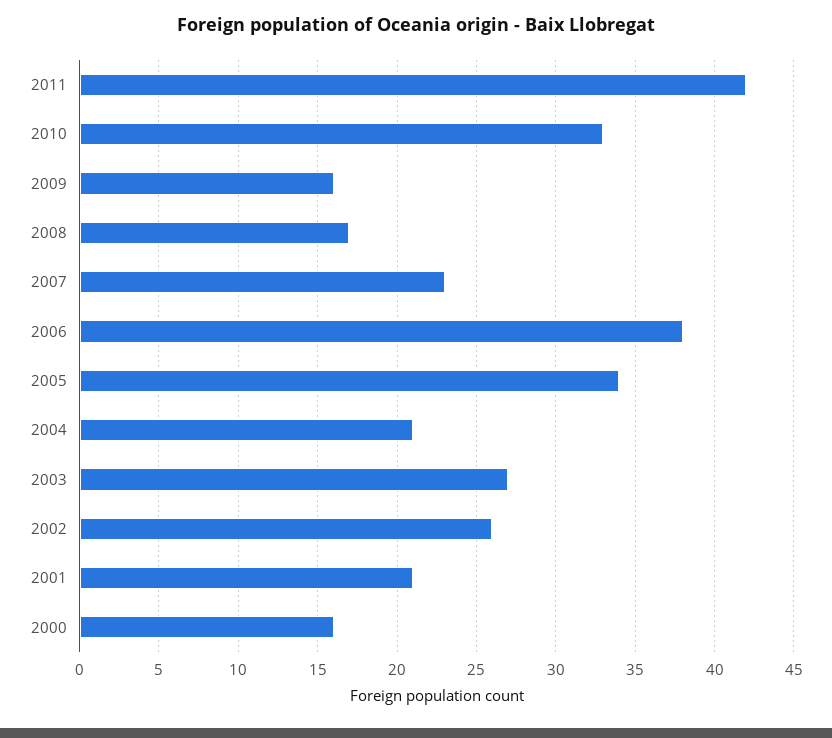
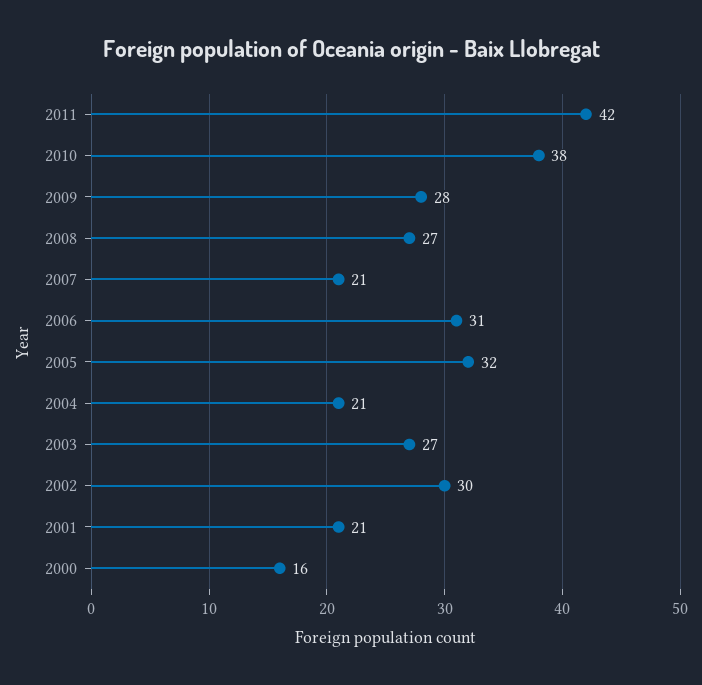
2010: 33 -> 38
2009: 16 -> 28
2008: 17 -> 27
2007: 23 -> 21
2006: 38 -> 31
2005: 34 -> 32
2002: 26 -> 30

